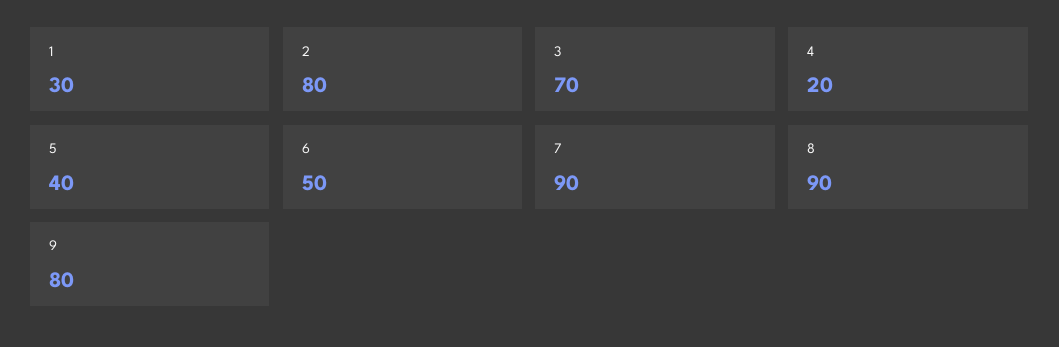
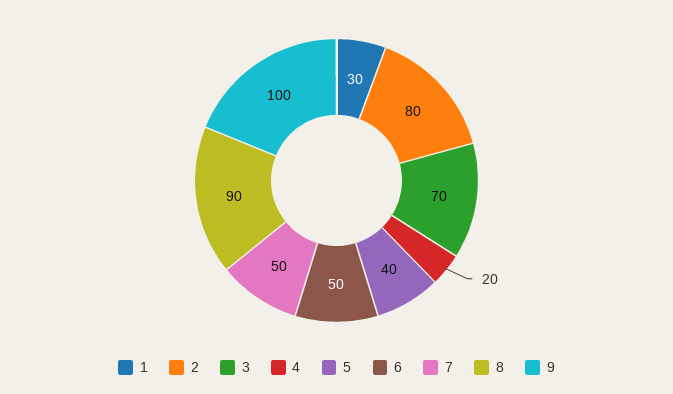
7: 90 -> 50
9: 80 -> 100

